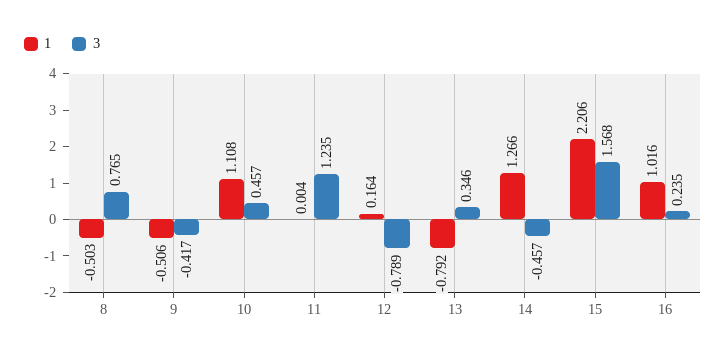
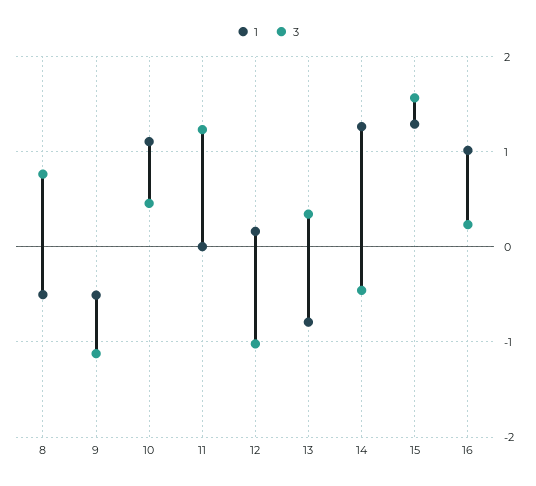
3, 9: -0.417 -> -1.1
3, 12: -0.789 -> -1
1, 15: 2.206 -> 1.3

